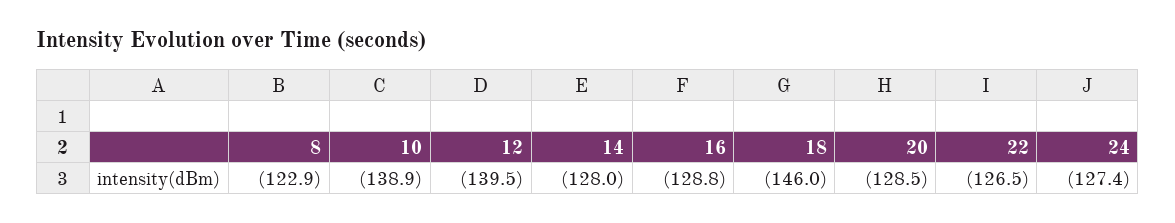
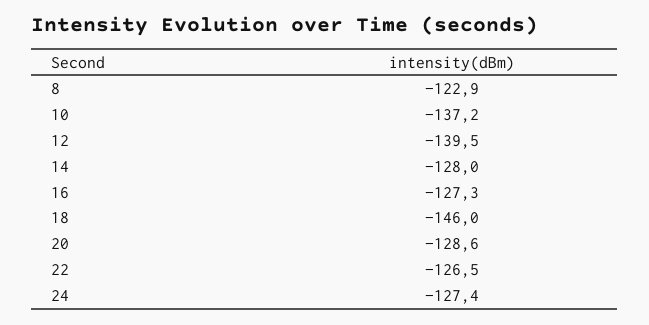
10: -138.9 -> -137.2
16: -128.8 -> -127.3
20: -128.5 -> -128.6

